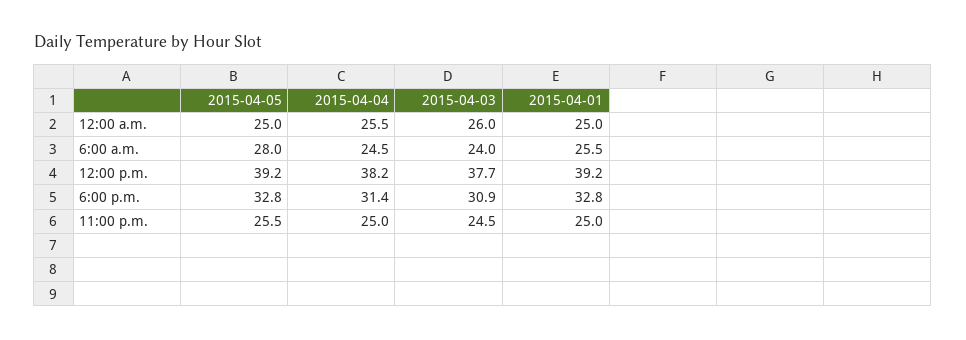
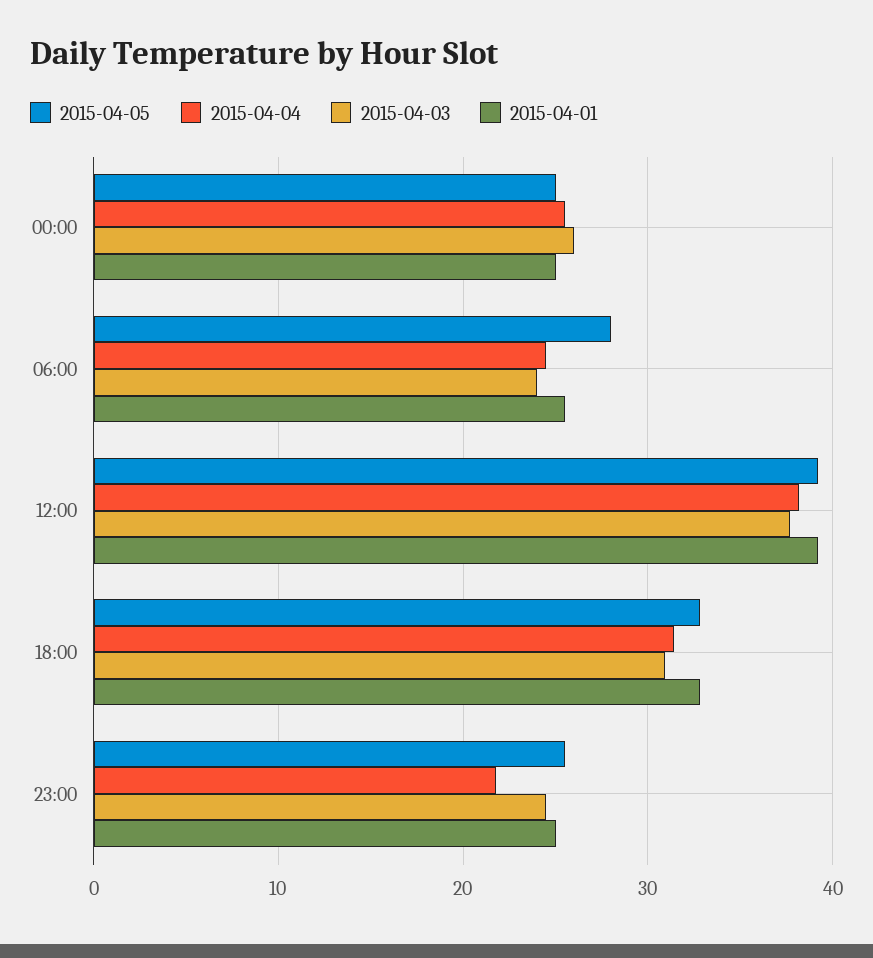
2015-04-04, 11:00 p.m.: 25 -> 22

